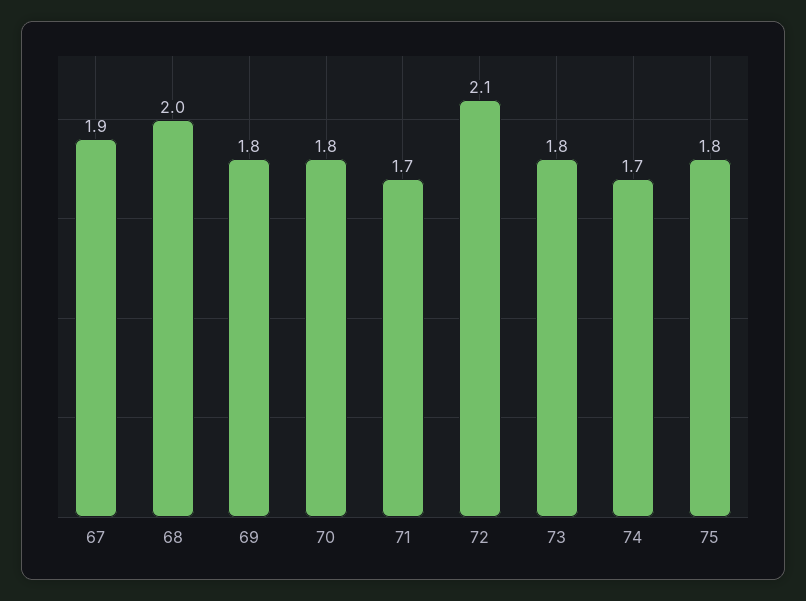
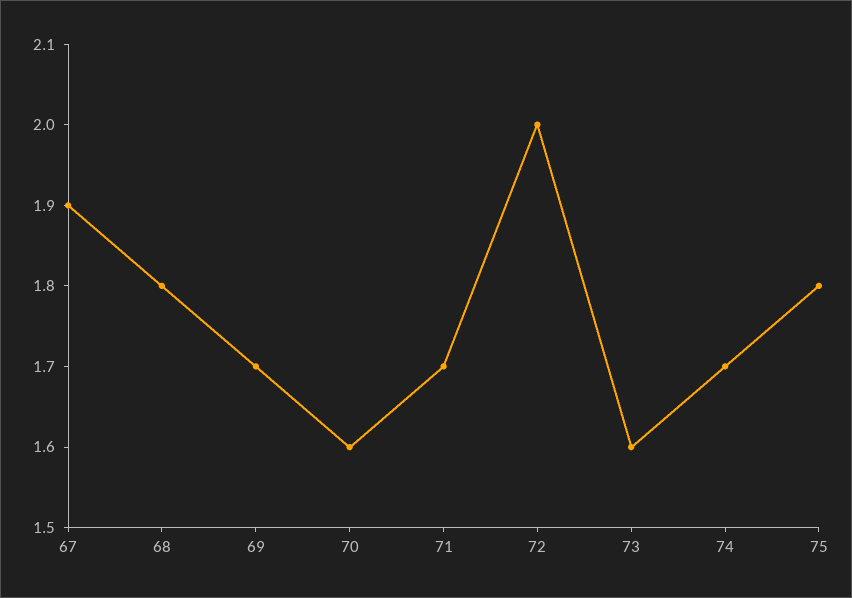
68: 2 -> 1.8
69: 1.8 -> 1.7
70: 1.8 -> 1.6
72: 2.1 -> 2
73: 1.8 -> 1.6

